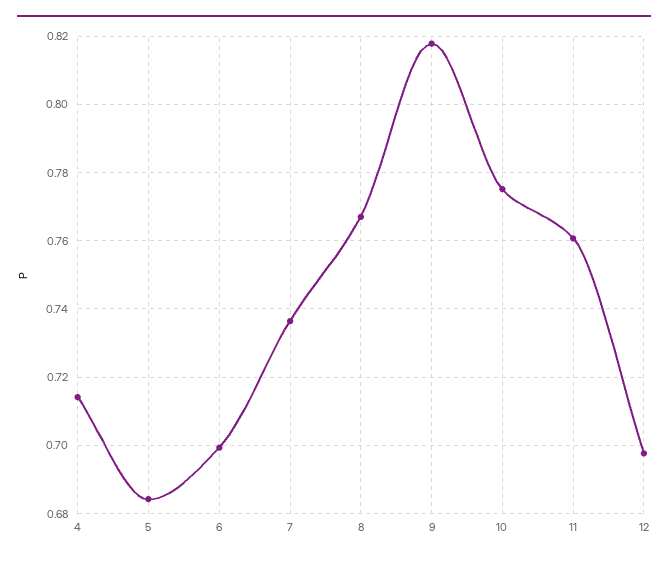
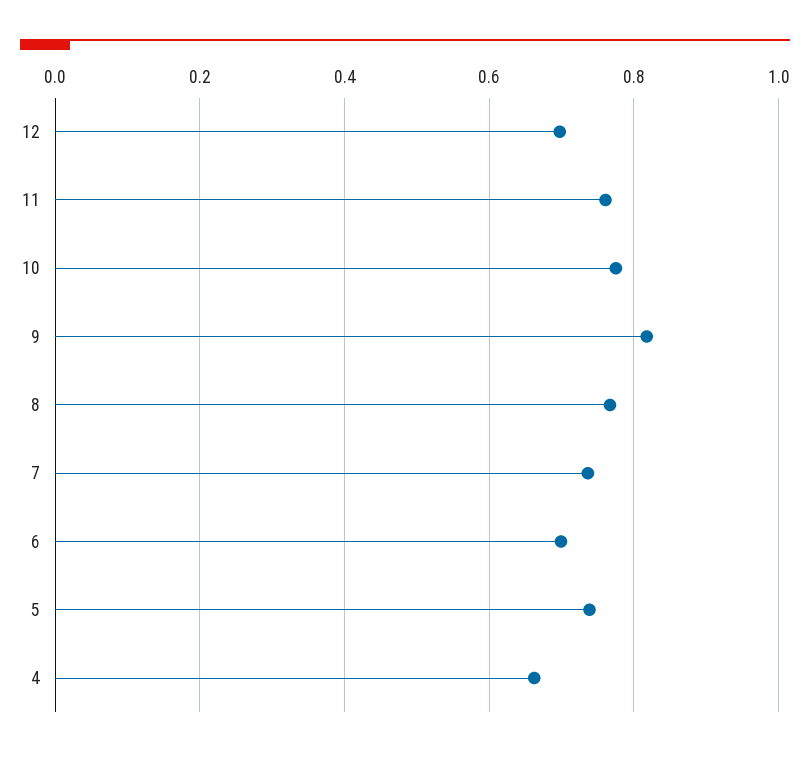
4: 0.714 -> 0.66
5: 0.684 -> 0.74

